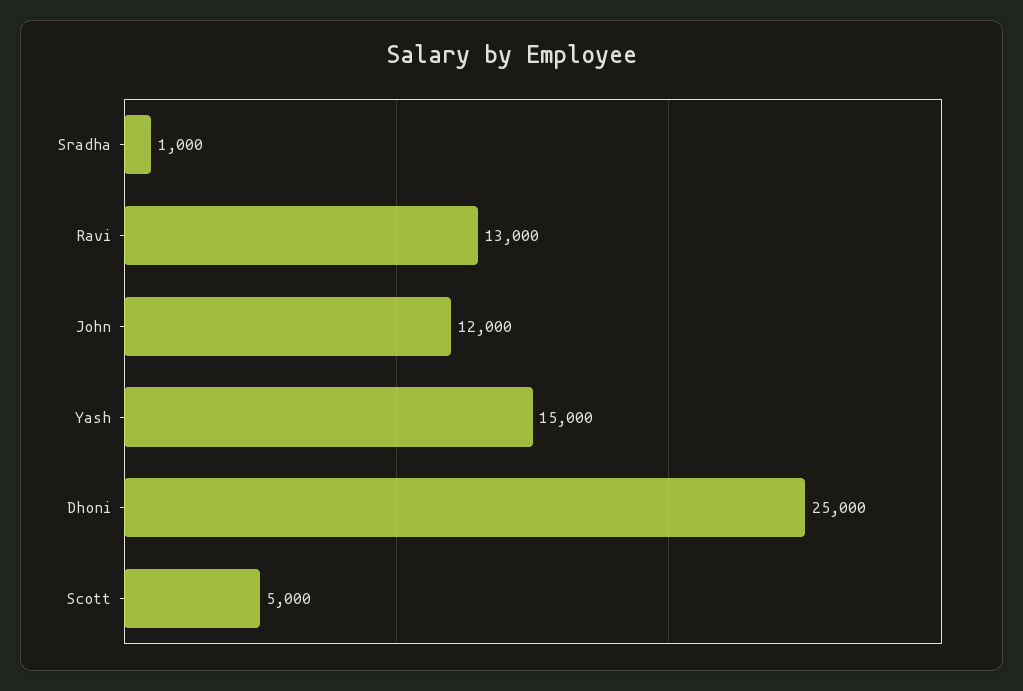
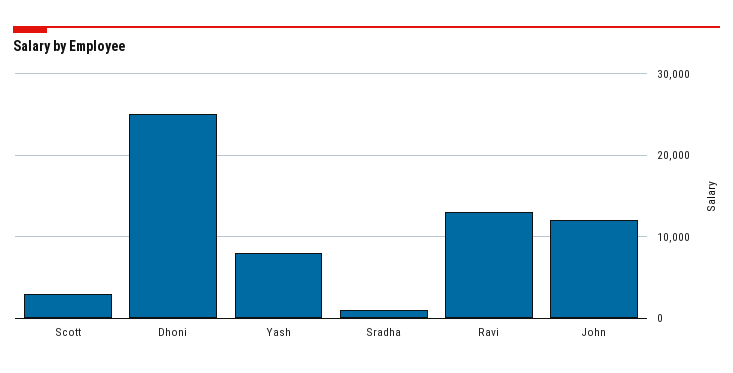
Yash: 15000 -> 8000
Scott: 5000 -> 3000

